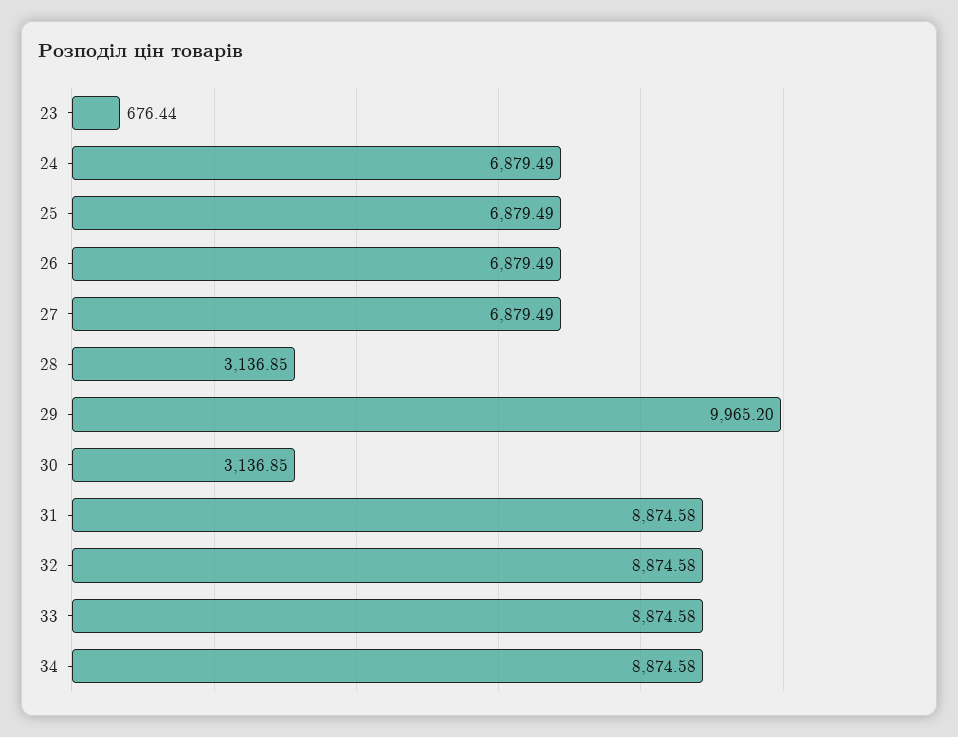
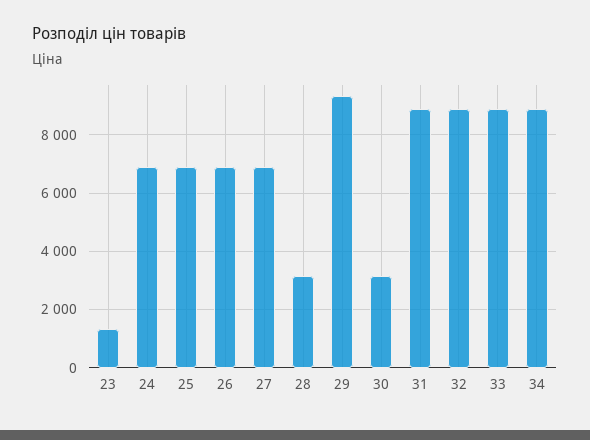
23: 676.44 -> 1250
29: 9965.2 -> 9250

